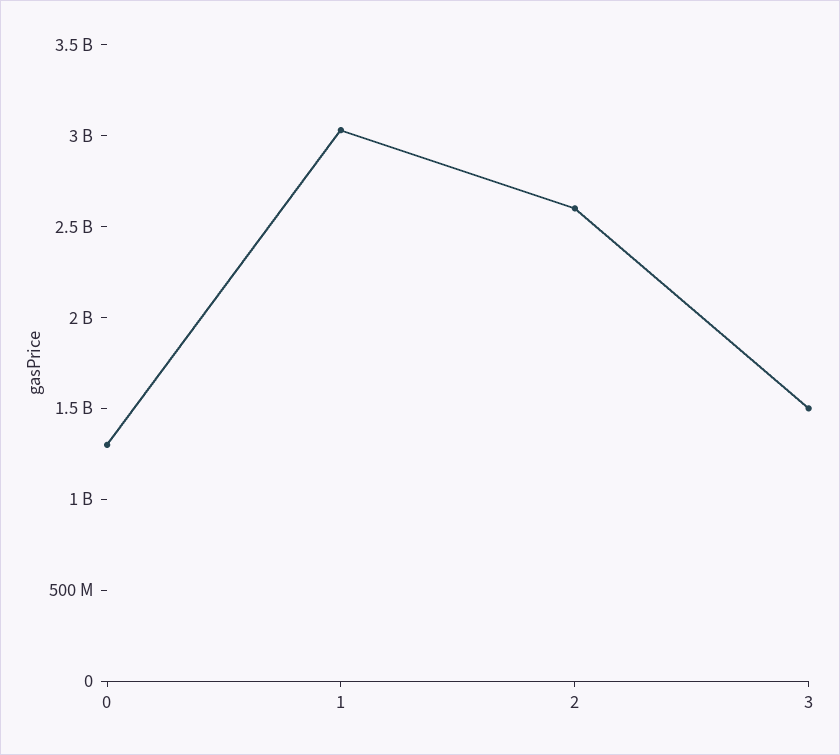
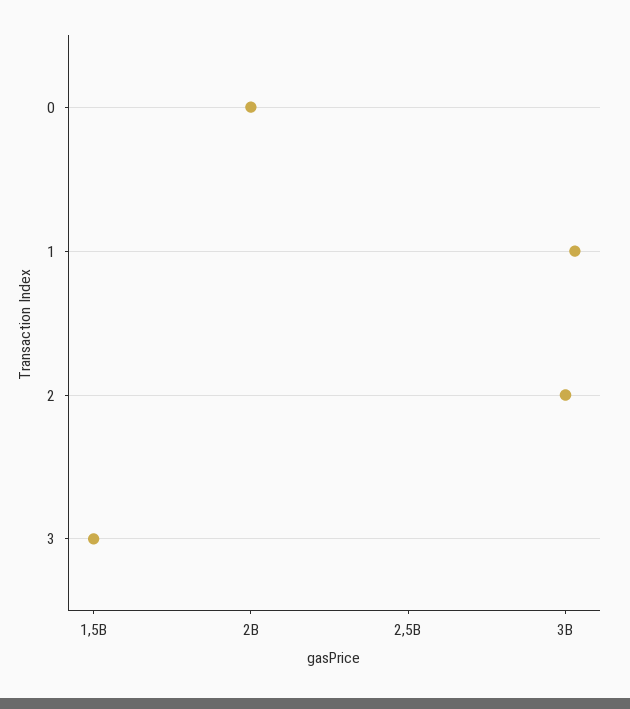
0: 1300000000 -> 2000000000
2: 2600000000 -> 3000000000

